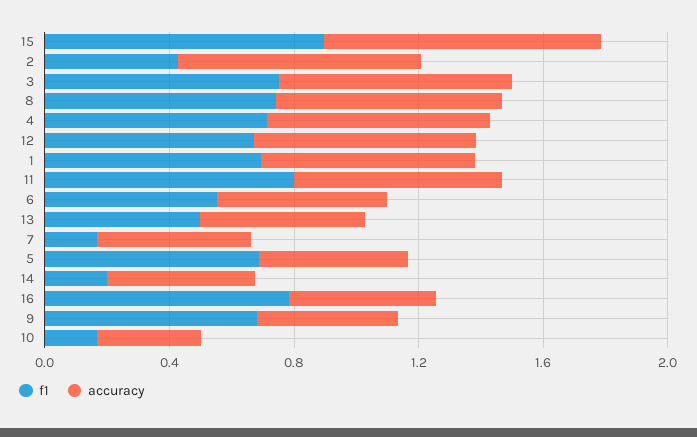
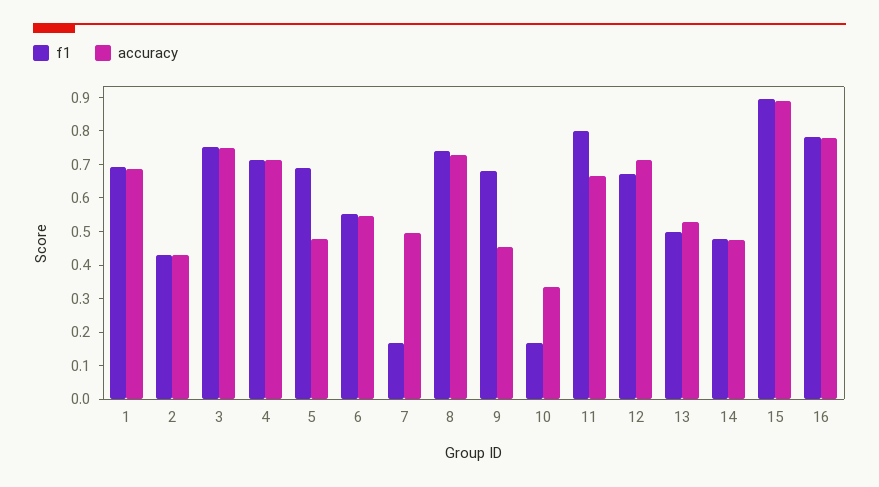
accuracy, 2: 0.8 -> 0.425
f1, 14: 0.2 -> 0.475
accuracy, 16: 0.5 -> 0.775

